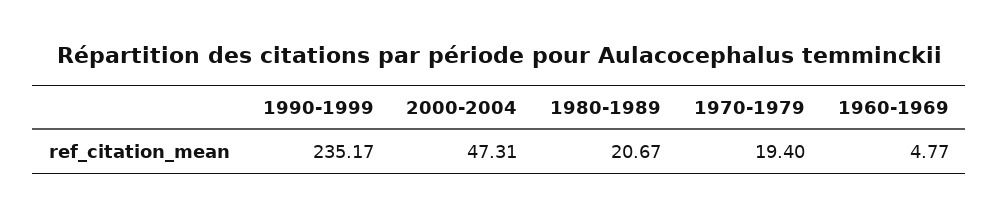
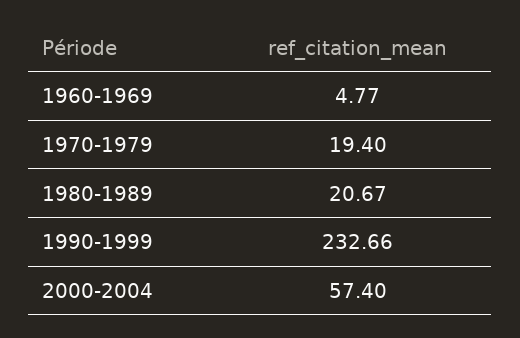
1990-1999: 235.17 -> 232.66
2000-2004: 47.31 -> 57.4

